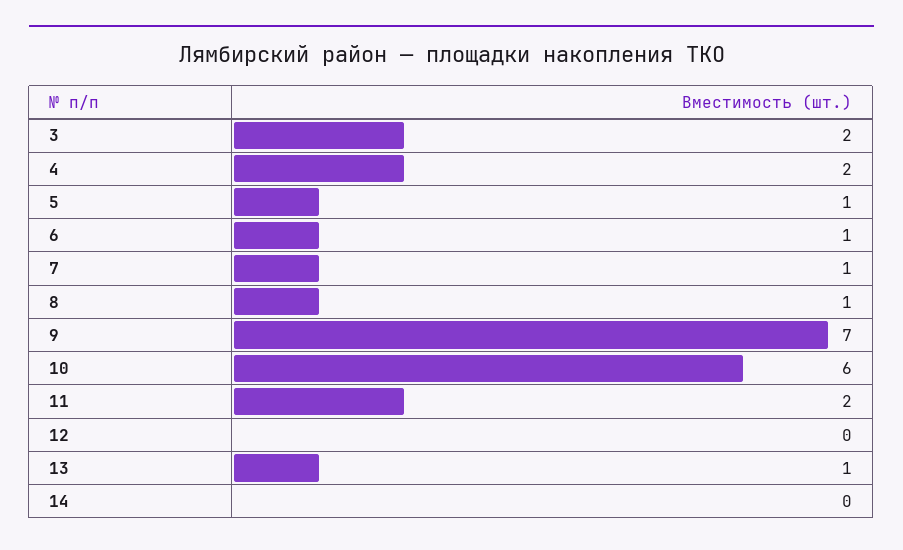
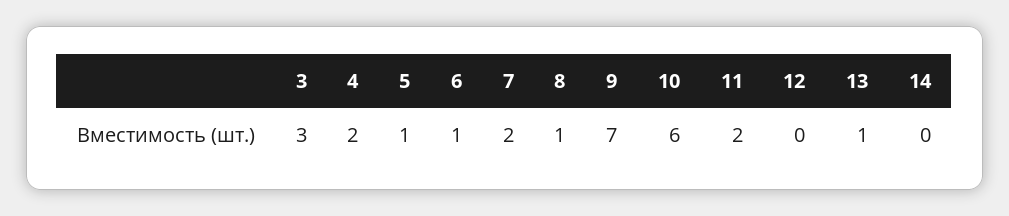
3: 2 -> 3
7: 1 -> 2

